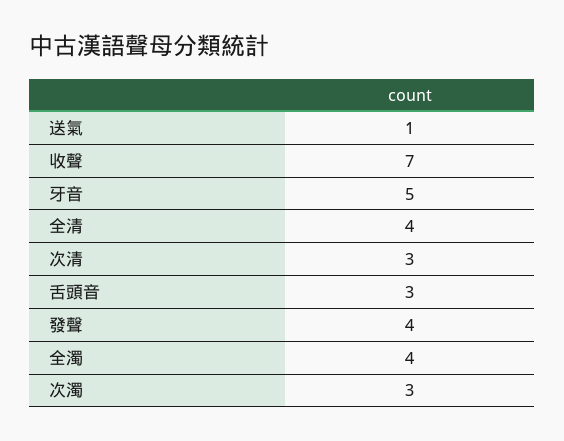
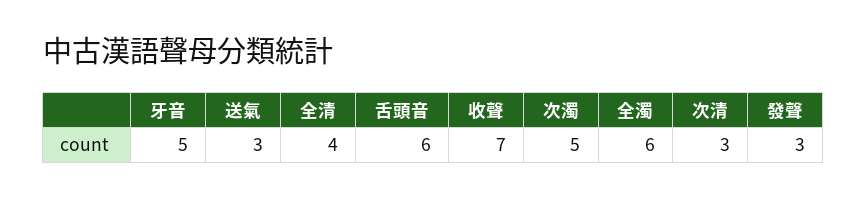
送氣: 1 -> 3
舌頭音: 3 -> 6
發聲: 4 -> 3
全濁: 4 -> 6
次濁: 3 -> 5

